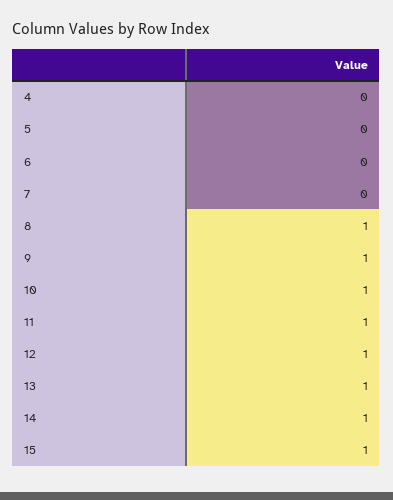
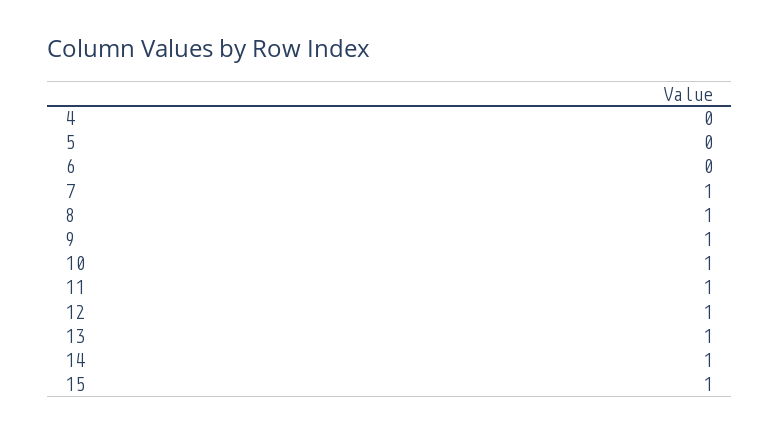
7: 0 -> 1

